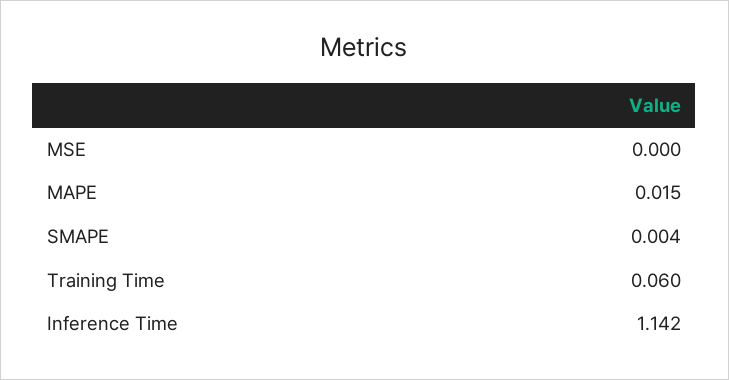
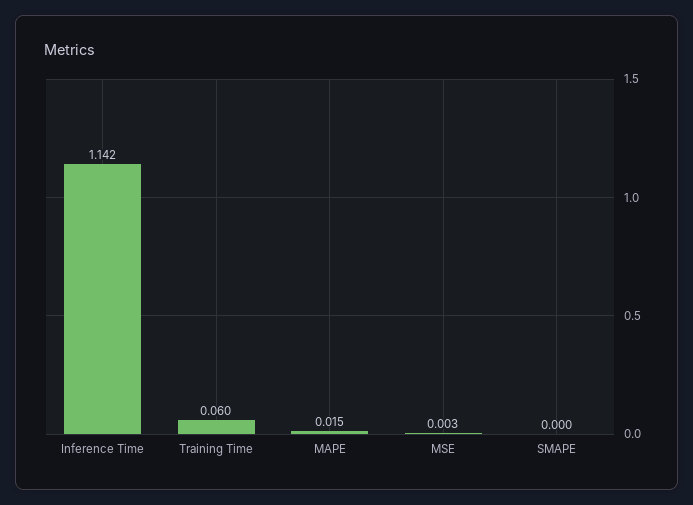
MSE: 0 -> 0.003
SMAPE: 0.004 -> 0

